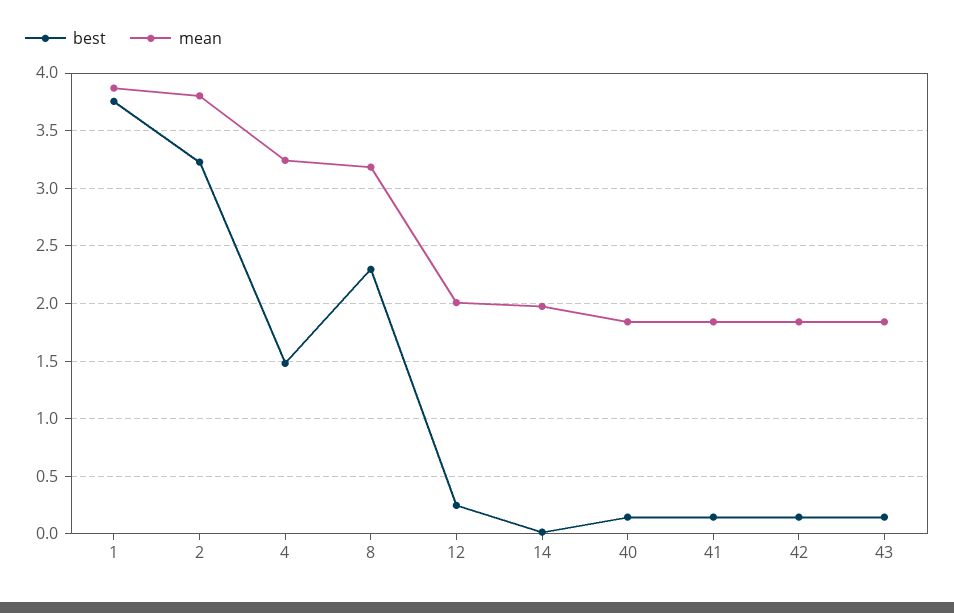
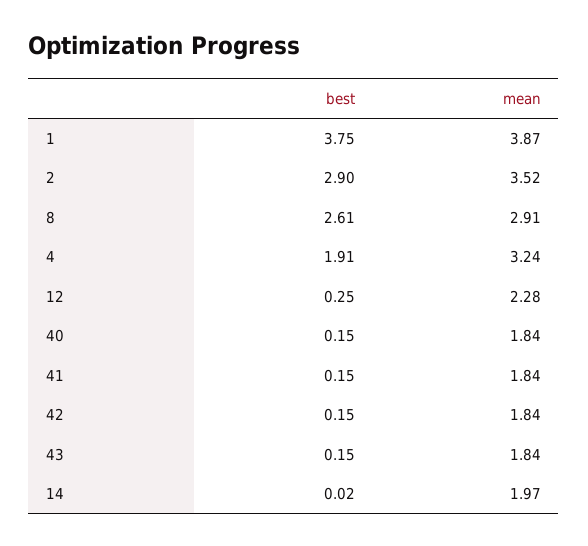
best, 2: 3.2 -> 2.9
mean, 2: 3.8 -> 3.52
best, 4: 1.5 -> 1.91
best, 8: 2.3 -> 2.61
mean, 8: 3.2 -> 2.91
mean, 12: 2 -> 2.28

